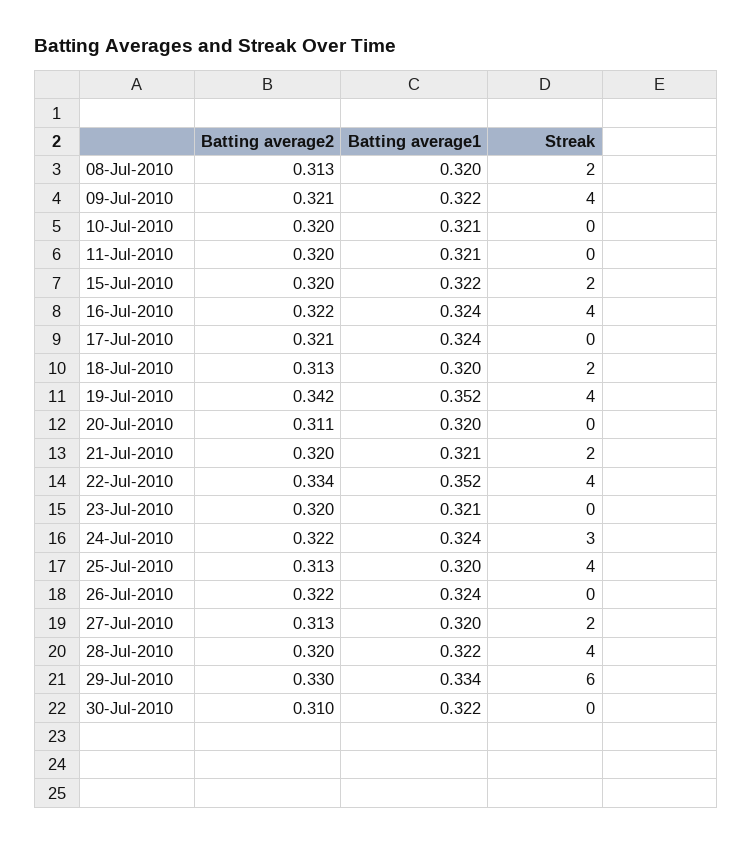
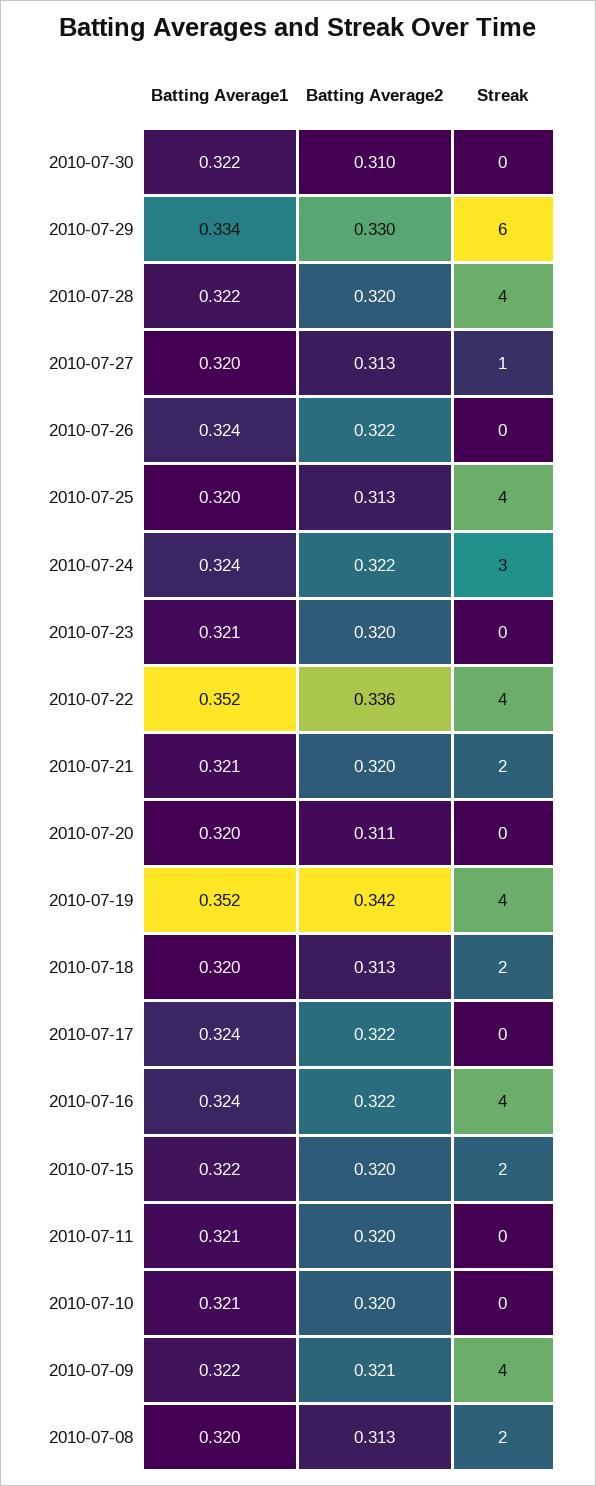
Batting average2, 17-Jul-2010: 0.321 -> 0.322
Batting average2, 22-Jul-2010: 0.334 -> 0.336
Streak, 27-Jul-2010: 2 -> 1

